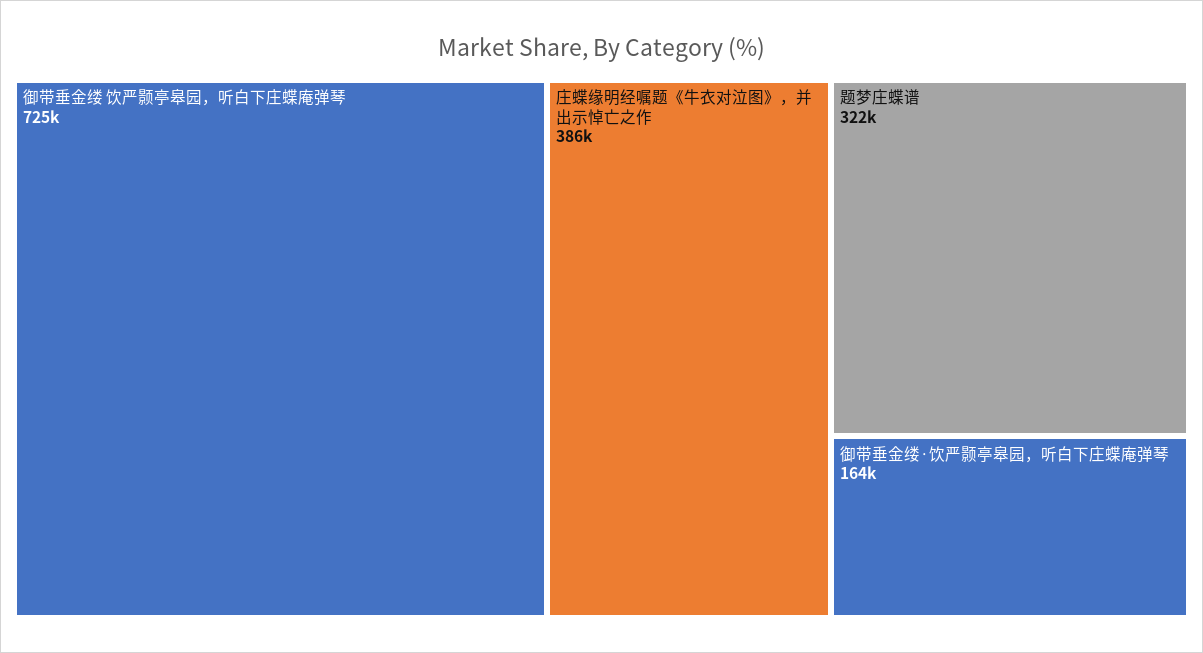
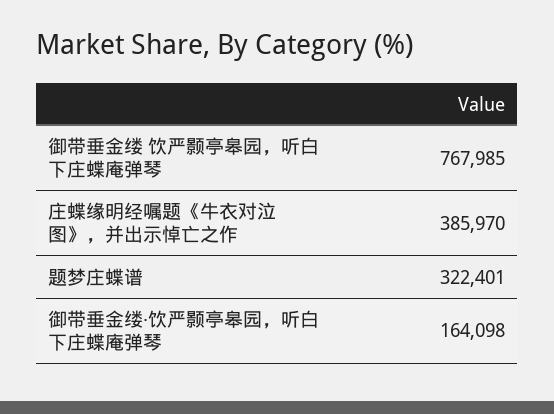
御带垂金缕 饮严颢亭皋园，听白下庄蝶庵弹琴: 725000 -> 767985

